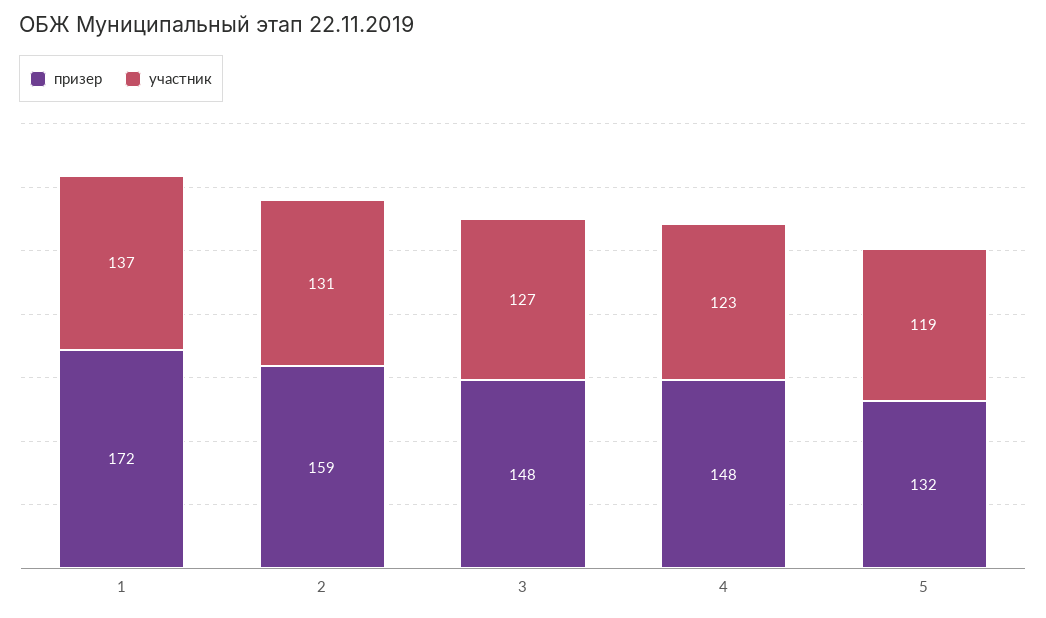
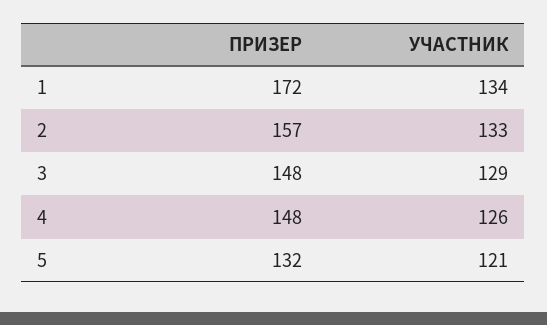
участник, 1: 137 -> 134
призер, 2: 159 -> 157
участник, 2: 131 -> 133
участник, 3: 127 -> 129
участник, 4: 123 -> 126
участник, 5: 119 -> 121

